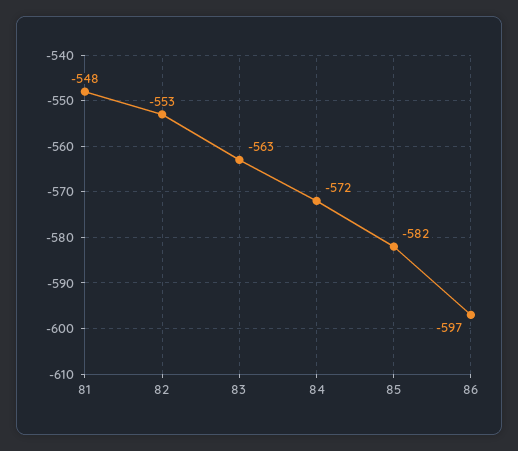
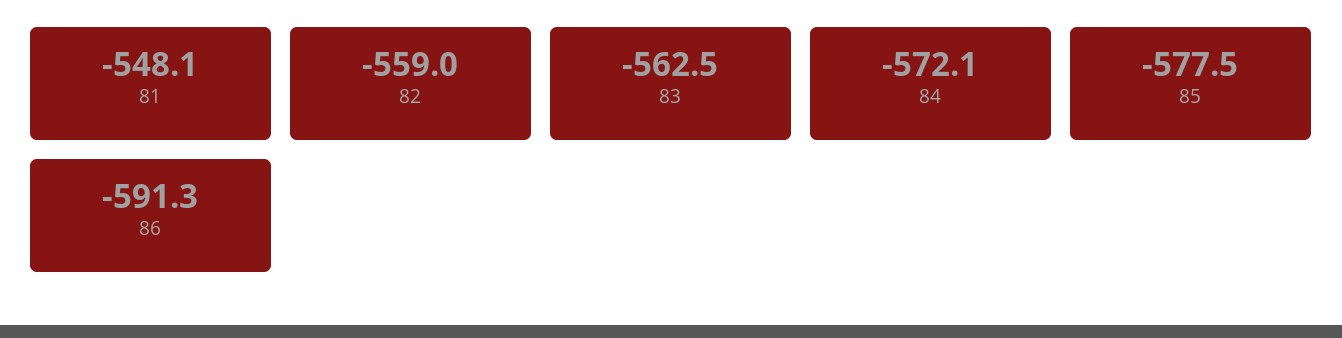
82: -553 -> -559
85: -582 -> -577.5
86: -597 -> -591.3

